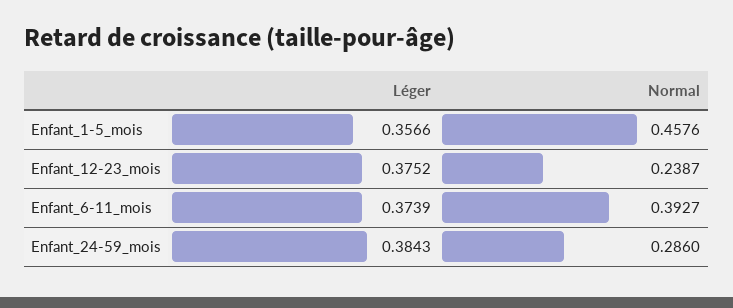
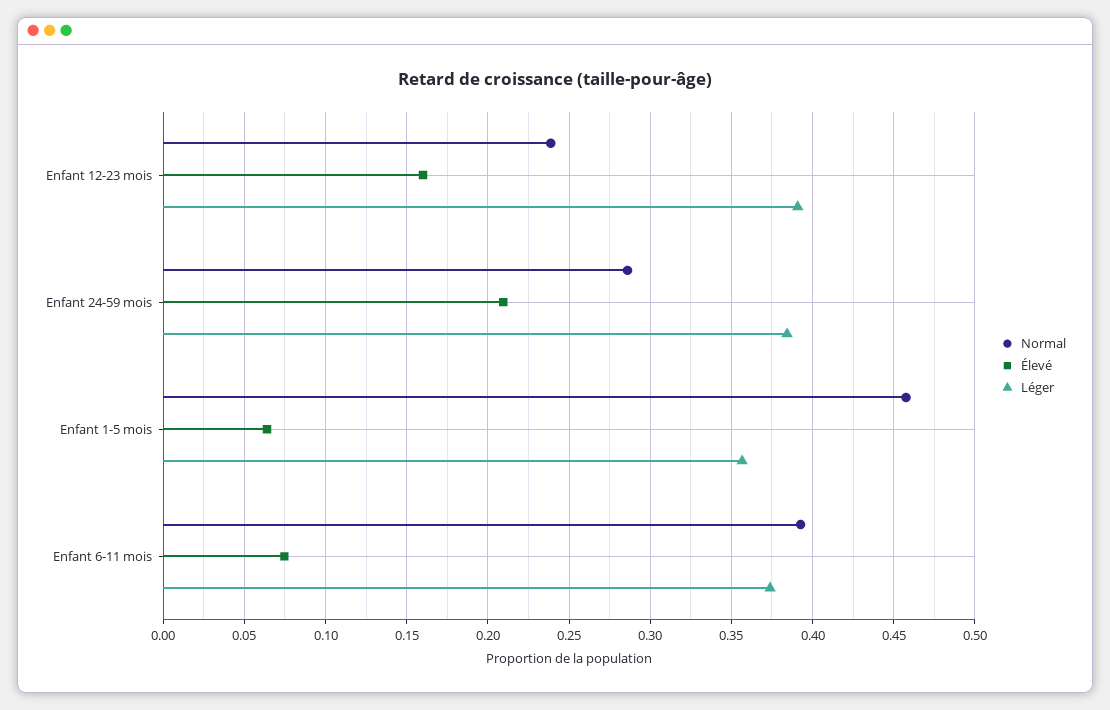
Léger, Enfant_12-23_mois: 0.3752 -> 0.39
Élevé, Enfant_12-23_mois: none -> 0.16
Élevé, Enfant_24-59_mois: none -> 0.21
Élevé, Enfant_1-5_mois: none -> 0.065
Élevé, Enfant_6-11_mois: none -> 0.075

